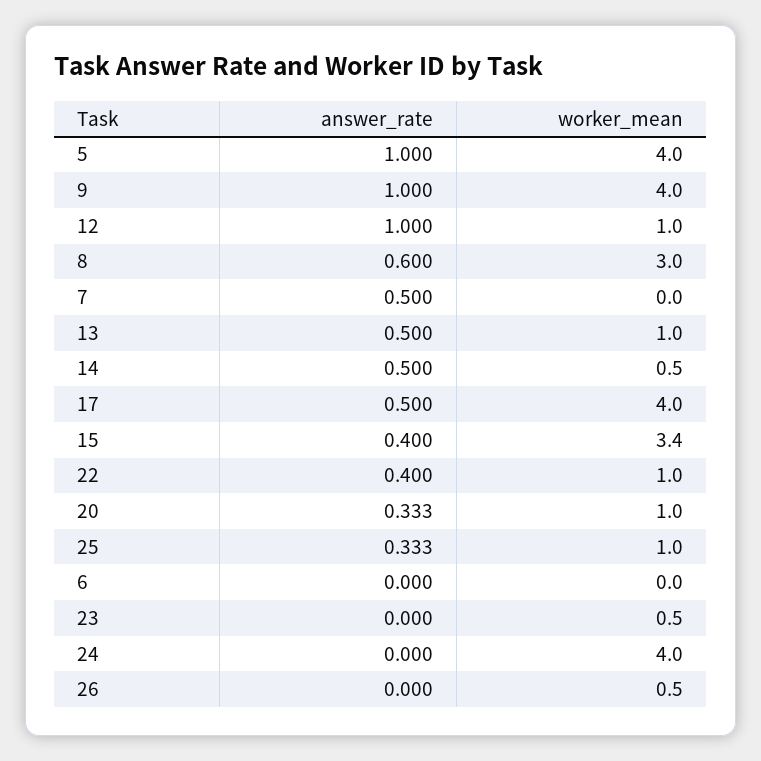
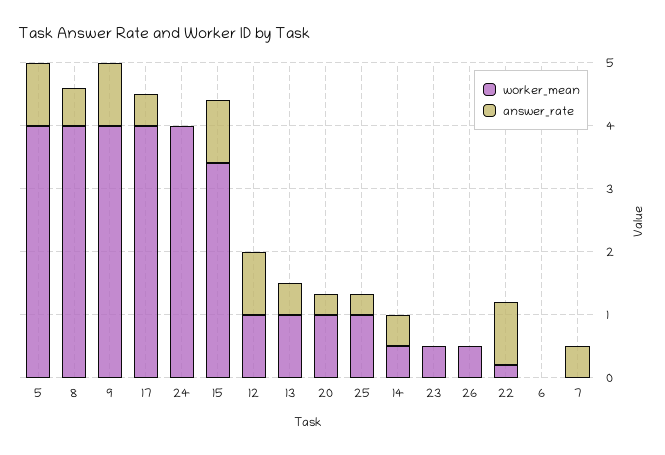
worker_mean, 8: 3 -> 4
answer_rate, 15: 0.4 -> 1
answer_rate, 22: 0.4 -> 1
worker_mean, 22: 1 -> 0.2

